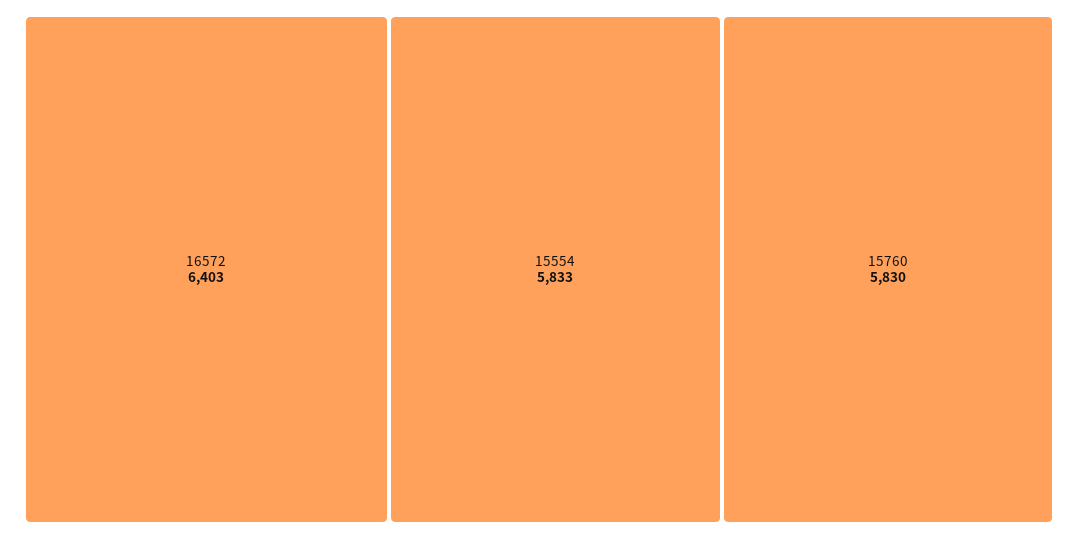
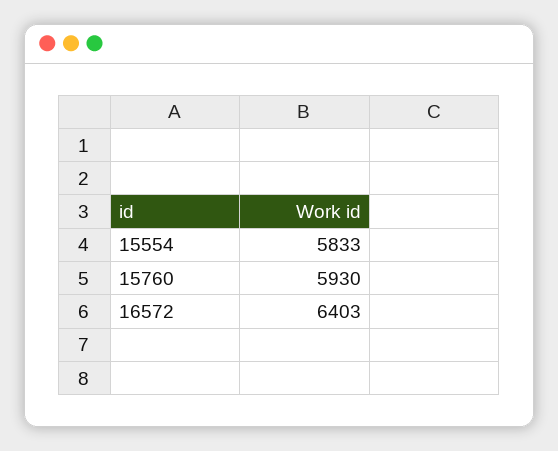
15760: 5830 -> 5930

